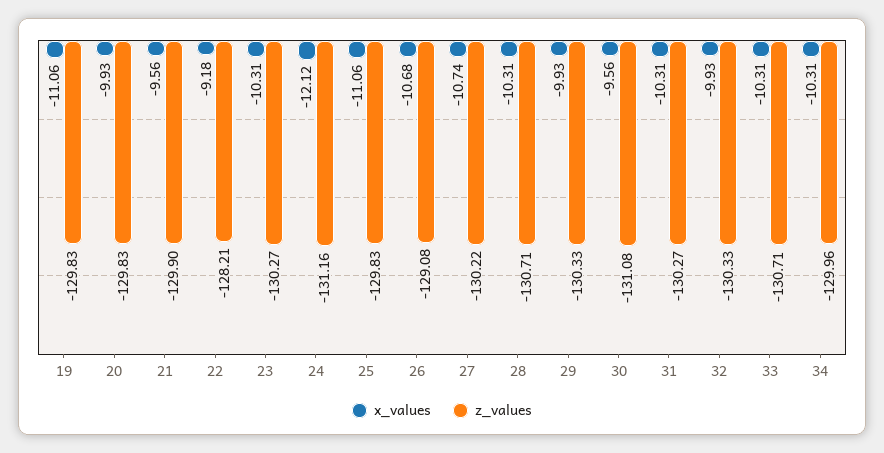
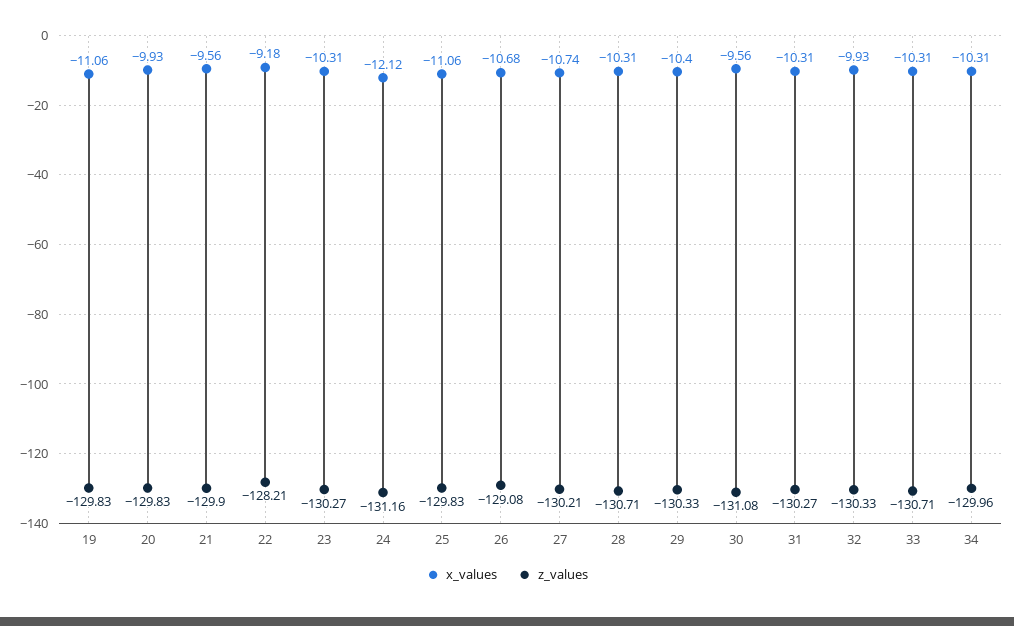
z_values, 27: -130.22 -> -130.21
x_values, 29: -9.93 -> -10.4

